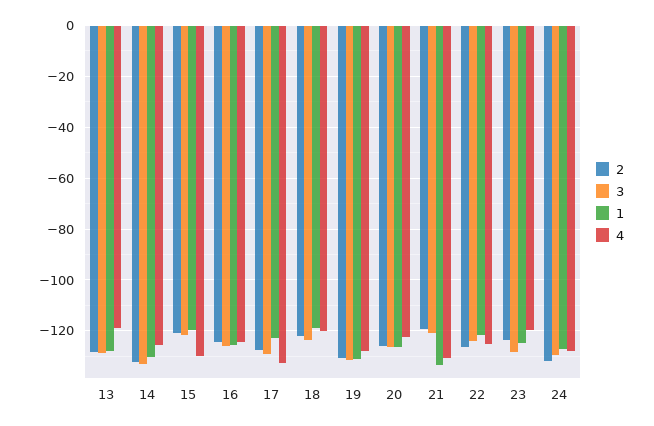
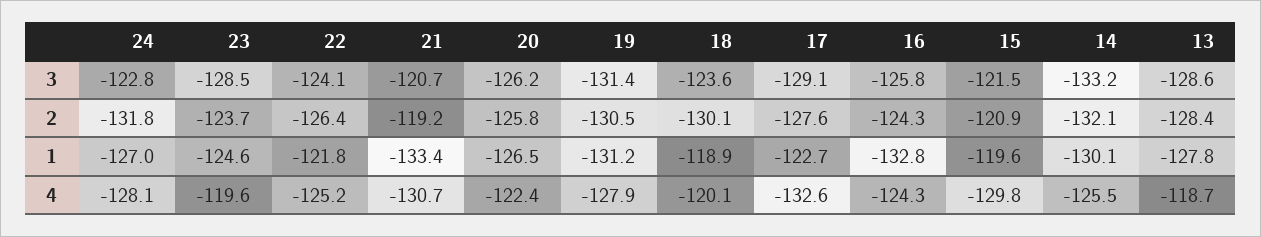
1, 16: -125 -> -132.8
2, 18: -122.5 -> -130.1
3, 24: -130 -> -122.8

